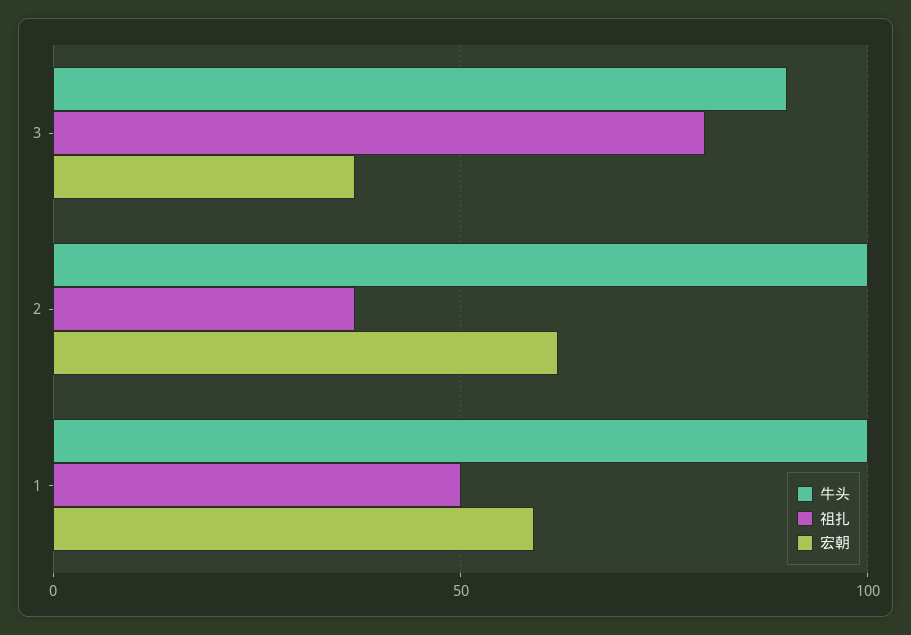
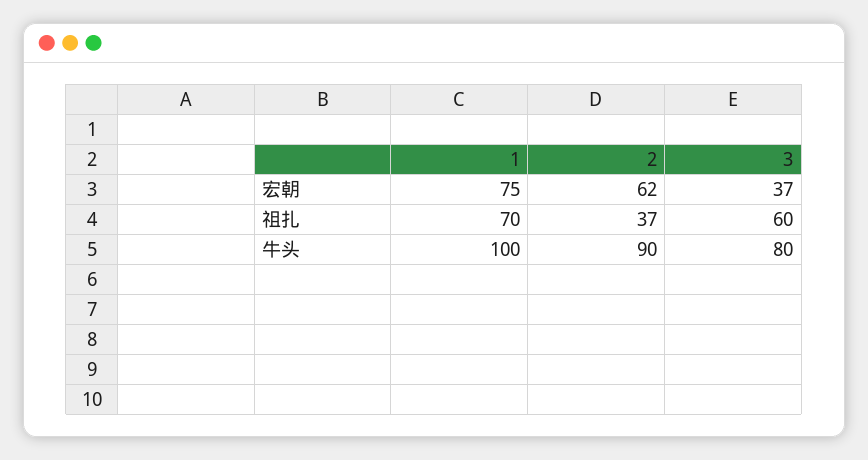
牛头, 3: 90 -> 80
祖扎, 3: 80 -> 60
牛头, 2: 100 -> 90
祖扎, 1: 50 -> 70
宏朝, 1: 60 -> 75

